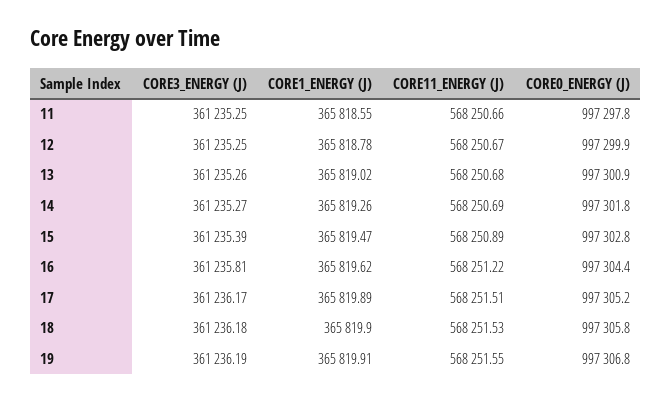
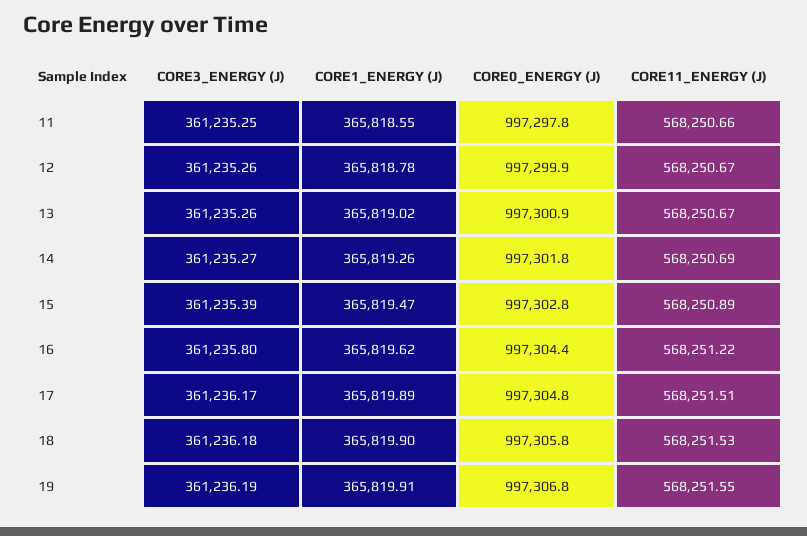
CORE3_ENERGY (J), 12: 361235.25 -> 361235.26
CORE11_ENERGY (J), 13: 568250.68 -> 568250.67
CORE3_ENERGY (J), 16: 361235.81 -> 361235.8
CORE0_ENERGY (J), 17: 997305.2 -> 997304.8

